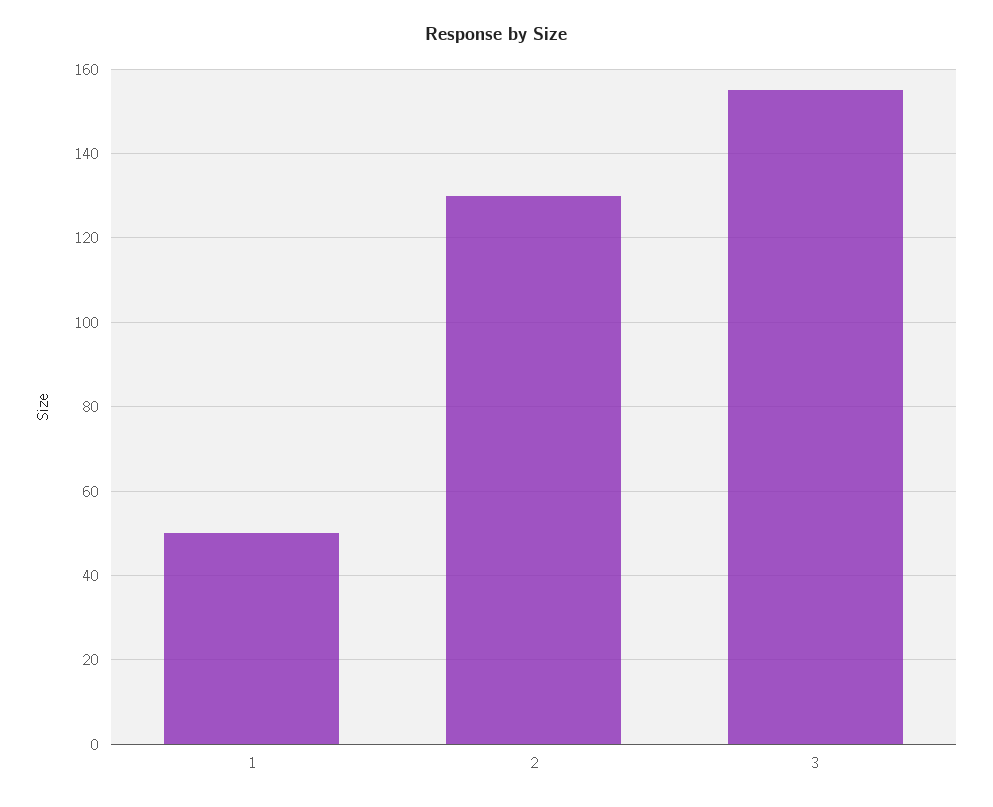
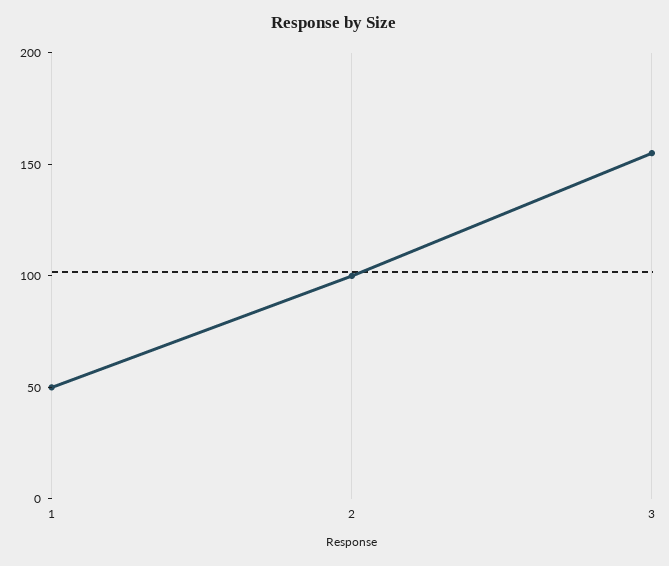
2: 130 -> 100

